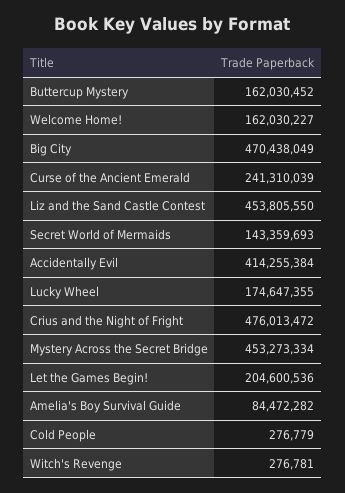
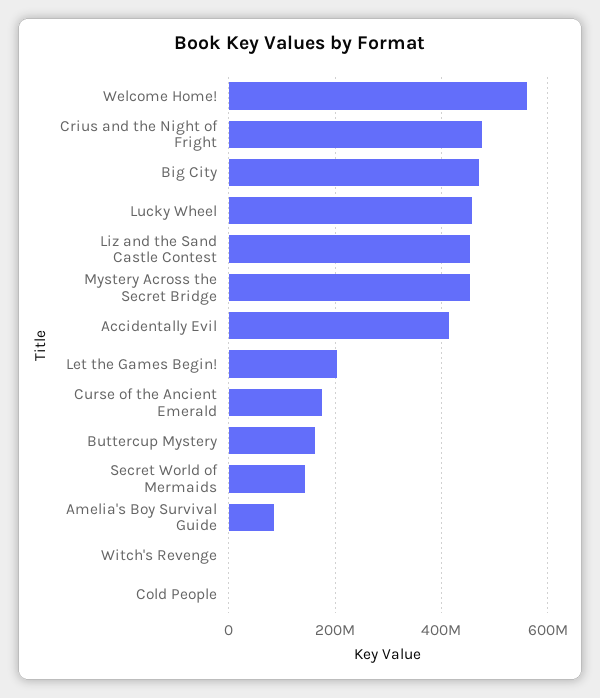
Welcome Home!: 162030227 -> 560000000
Curse of the Ancient Emerald: 241310039 -> 180000000
Lucky Wheel: 174647355 -> 460000000

